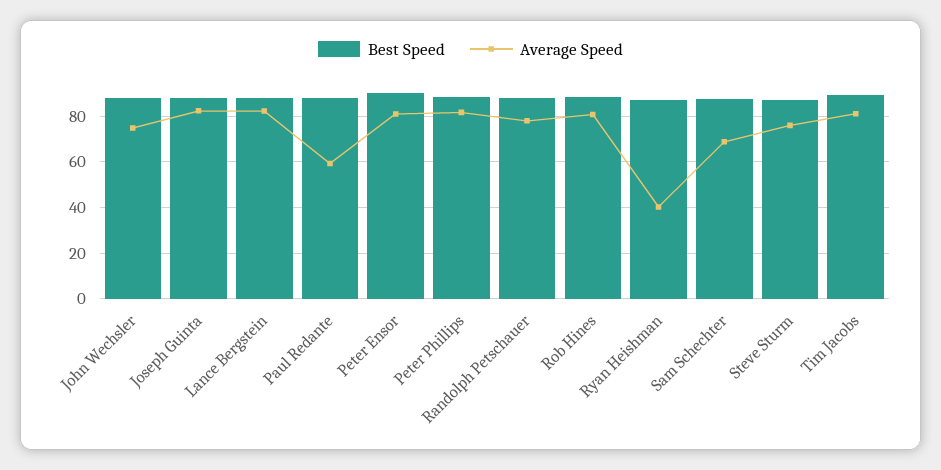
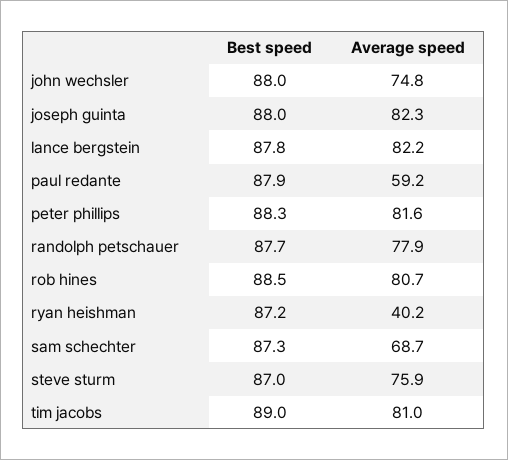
Best Speed, Peter Ensor: 90 -> none
Average Speed, Peter Ensor: 80 -> none

